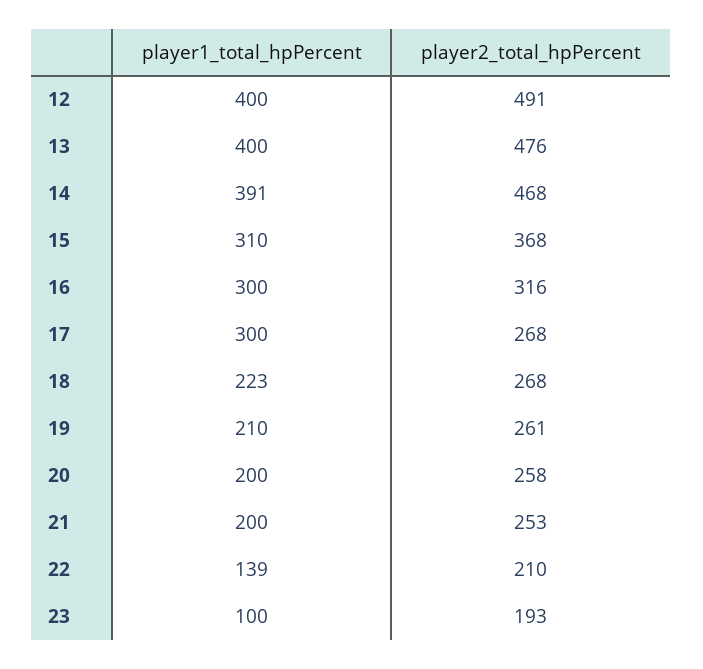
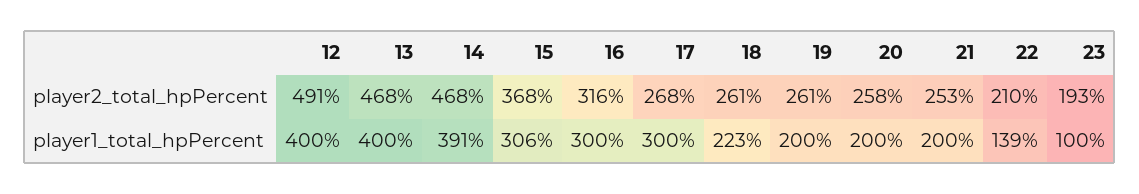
player2_total_hpPercent, 13: 476 -> 468
player1_total_hpPercent, 15: 310 -> 306
player2_total_hpPercent, 18: 268 -> 261
player1_total_hpPercent, 19: 210 -> 200

